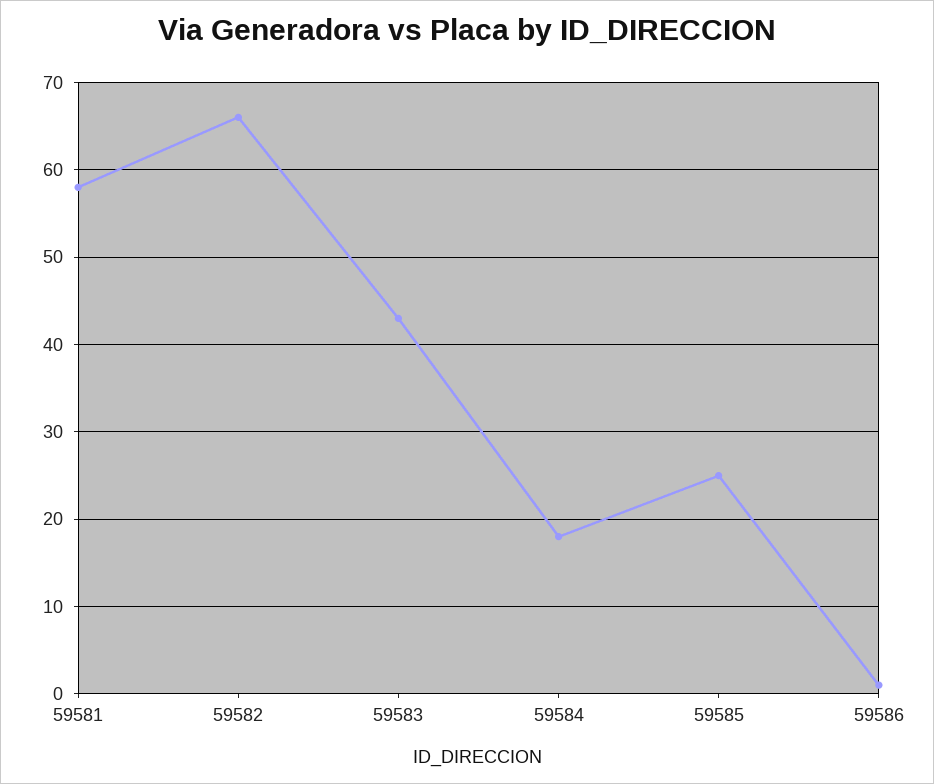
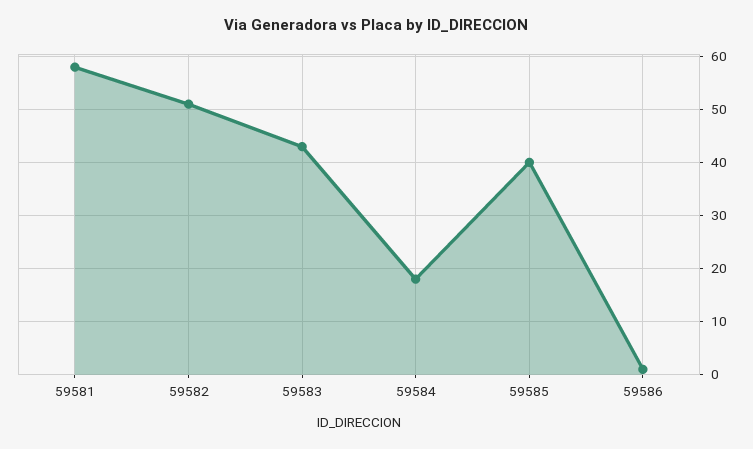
59582: 66 -> 50
59585: 25 -> 40

